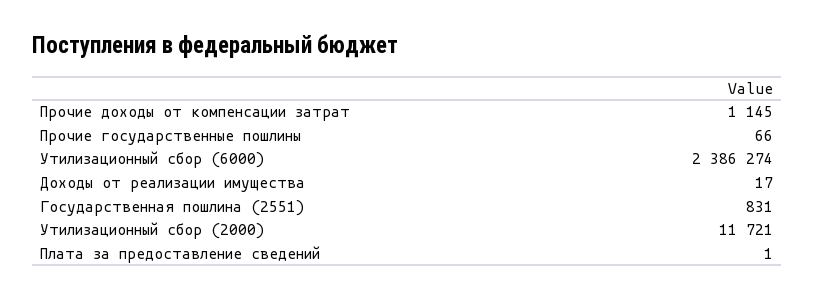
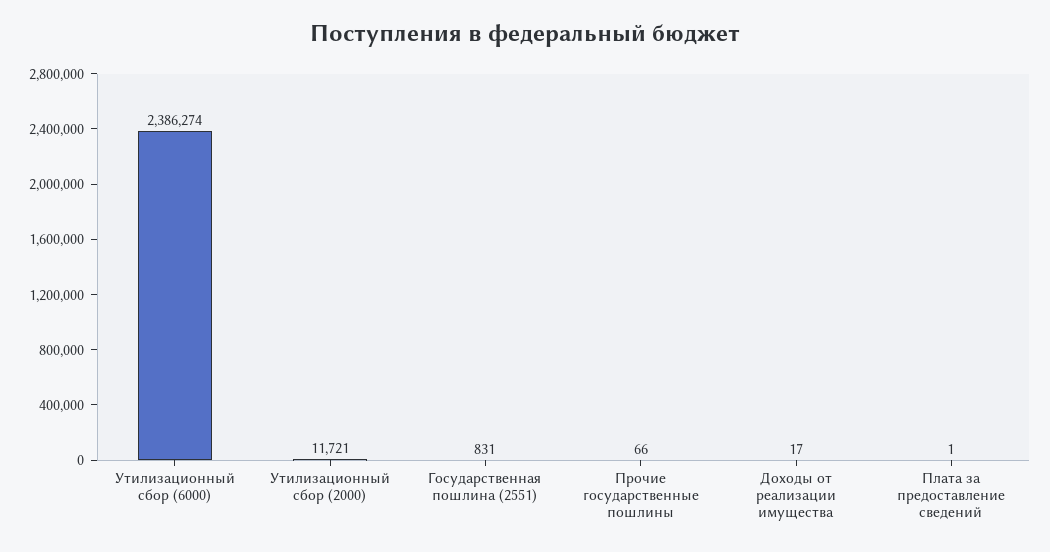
Прочие доходы от компенсации затрат: 1145 -> none

